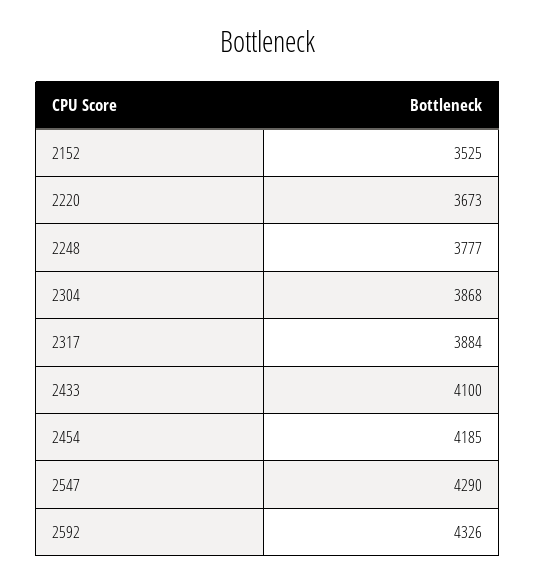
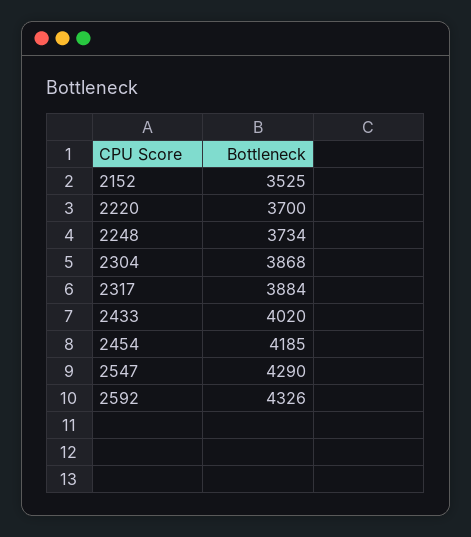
2220: 3673 -> 3700
2248: 3777 -> 3734
2433: 4100 -> 4020

